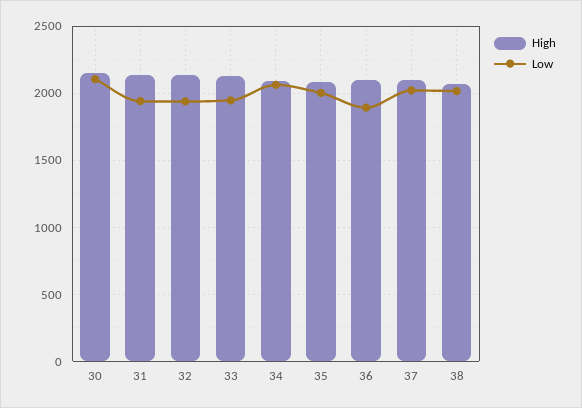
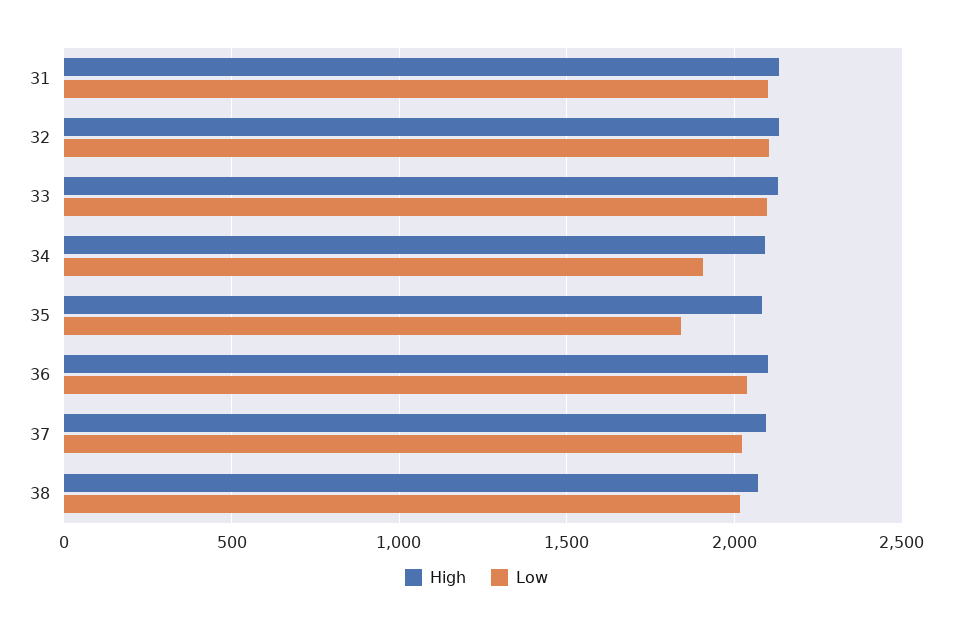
High, 30: 2150 -> none
Low, 30: 2100 -> none
Low, 31: 1950 -> 2100
Low, 32: 1950 -> 2100
Low, 33: 1950 -> 2100
Low, 34: 2050 -> 1900
Low, 35: 2000 -> 1850
Low, 36: 1900 -> 2050

